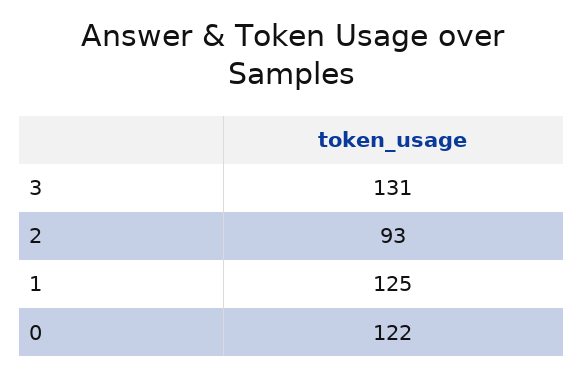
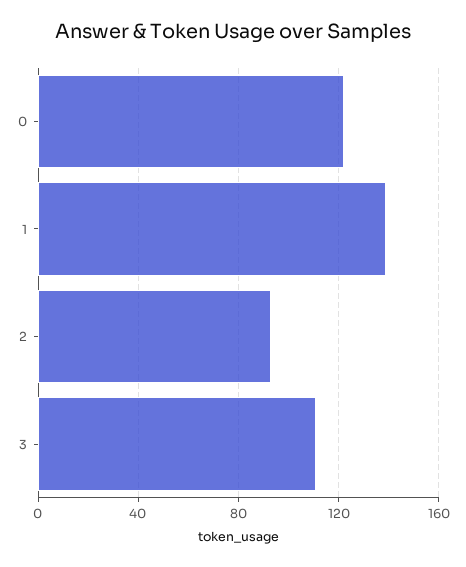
3: 131 -> 110
1: 125 -> 140

